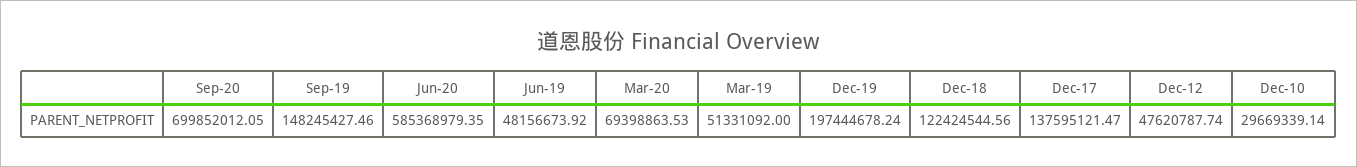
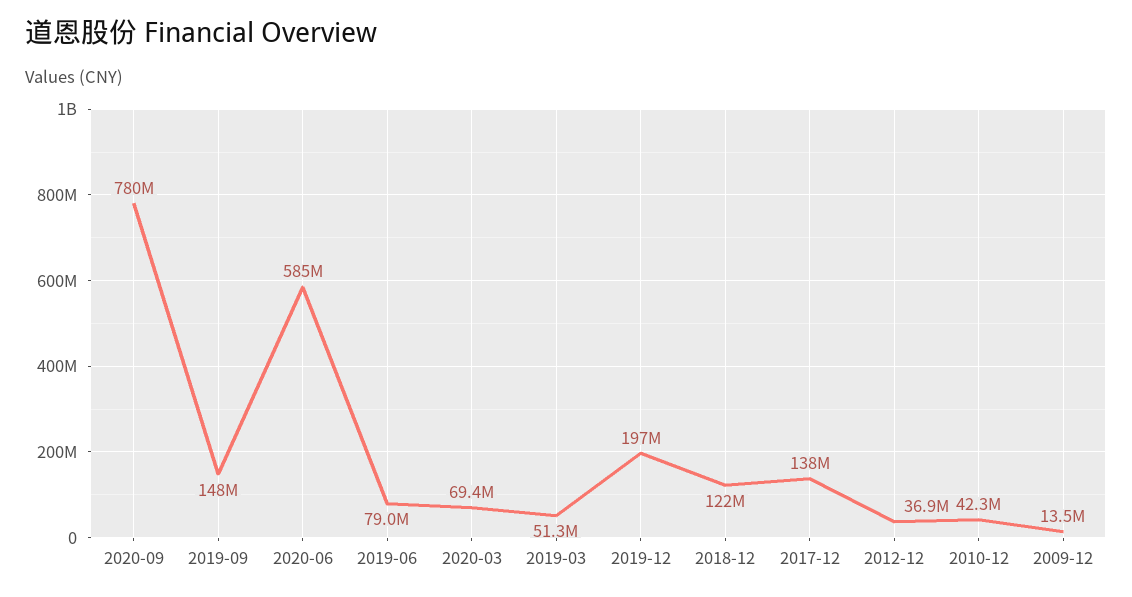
Sep-20: 699852012.05 -> 780000000
Jun-19: 48156673.92 -> 79000000
Dec-12: 47620787.74 -> 36900000
Dec-10: 29669339.14 -> 42300000
2009-12: none -> 13500000

